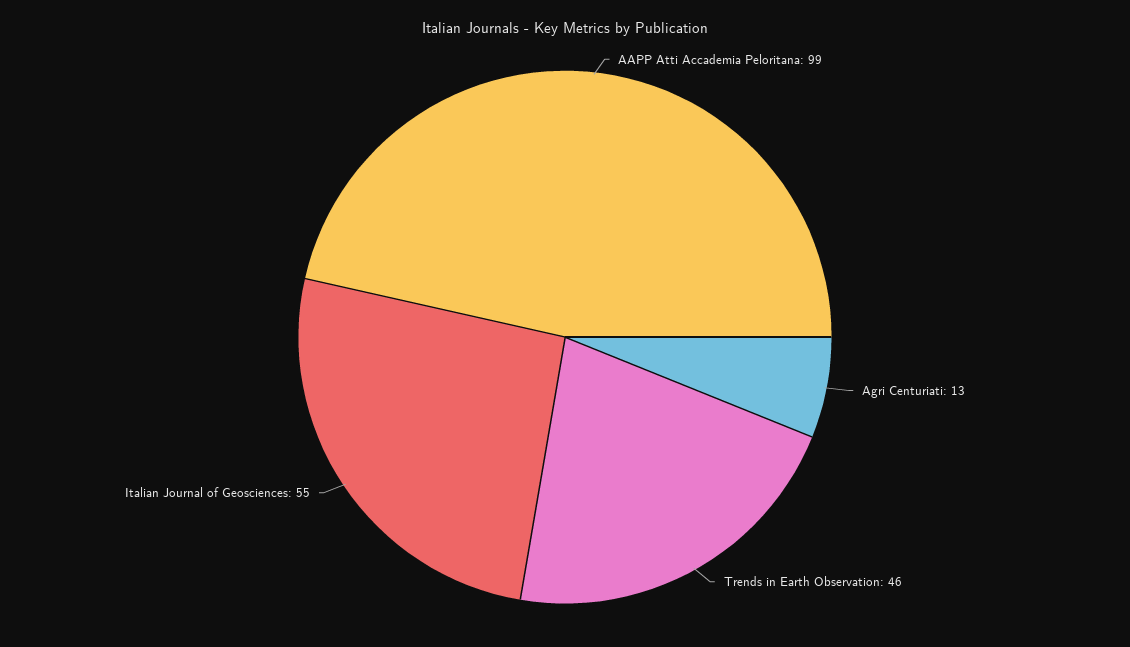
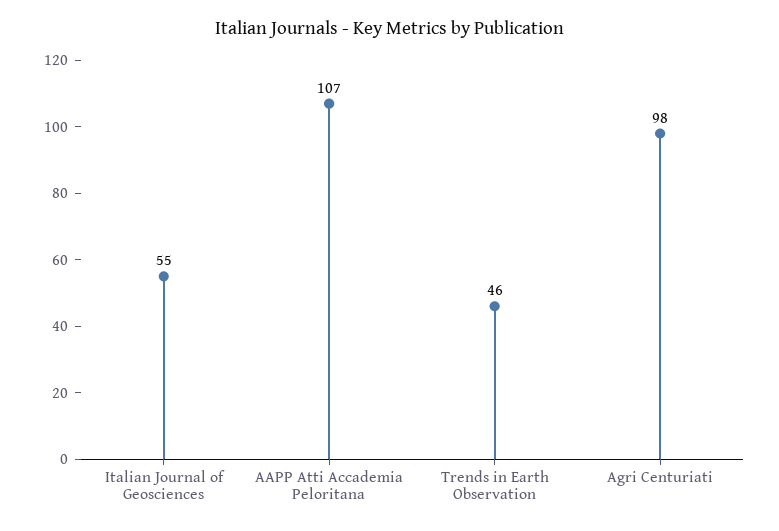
AAPP Atti Accademia Peloritana: 99 -> 107
Agri Centuriati: 13 -> 98

